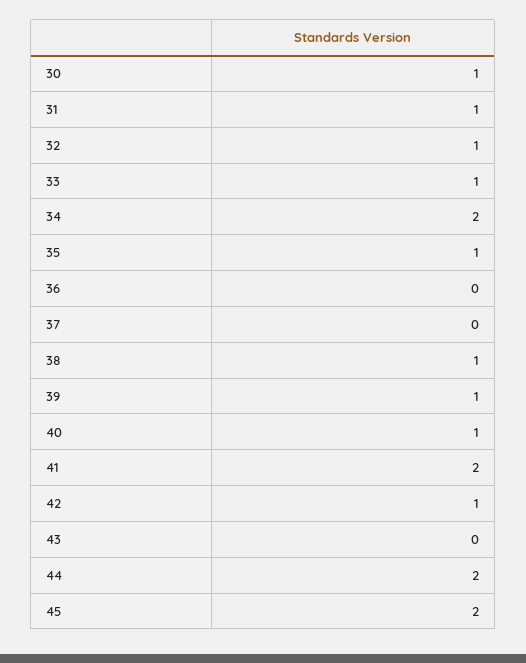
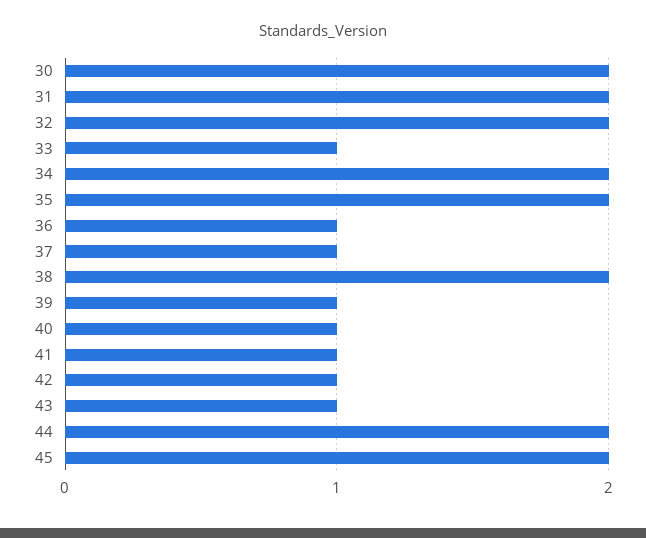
30: 1 -> 2
31: 1 -> 2
32: 1 -> 2
35: 1 -> 2
36: 0 -> 1
37: 0 -> 1
38: 1 -> 2
41: 2 -> 1
43: 0 -> 1

